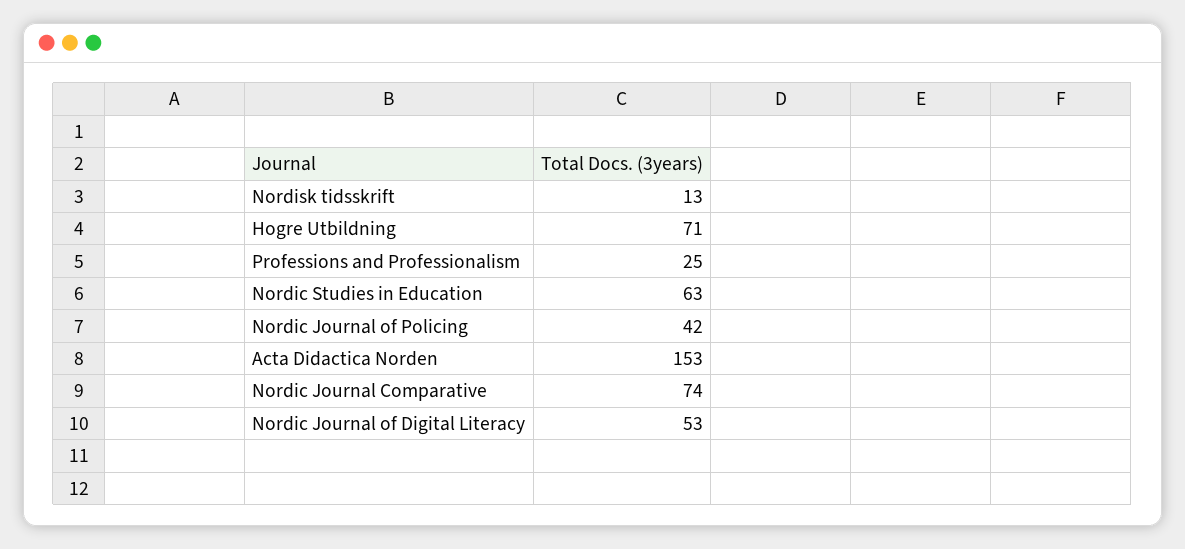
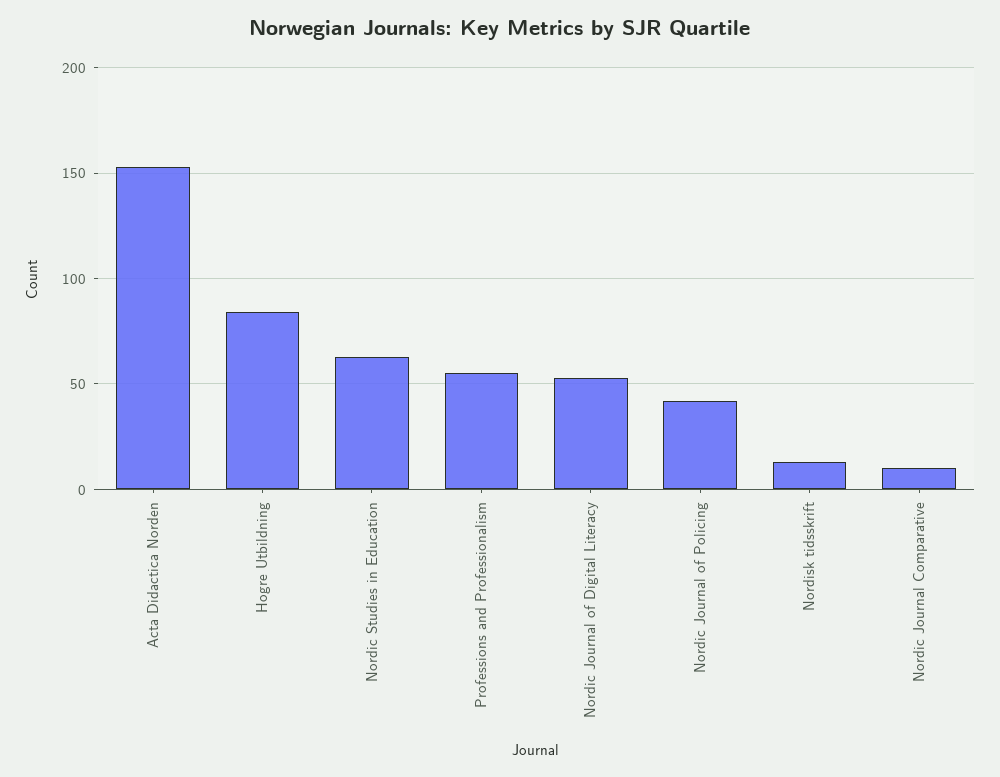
Hogre Utbildning: 71 -> 85
Professions and Professionalism: 25 -> 55
Nordic Journal Comparative: 74 -> 10

